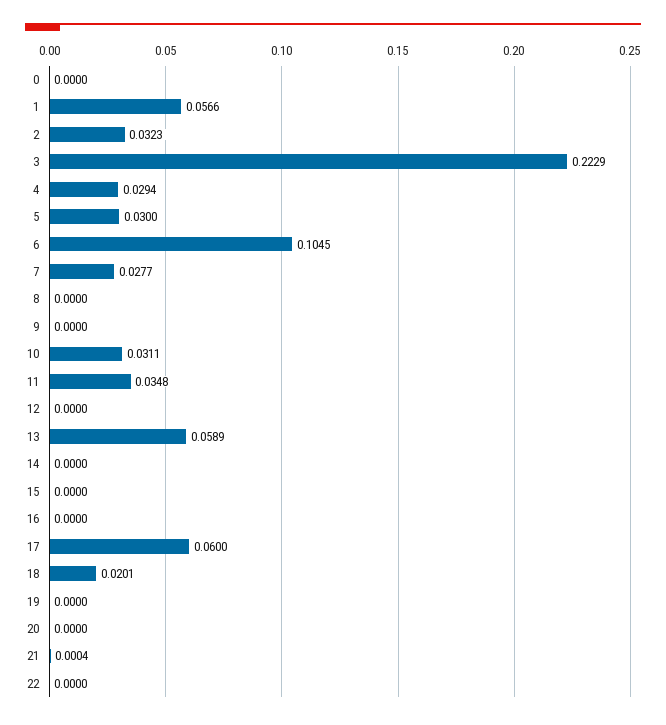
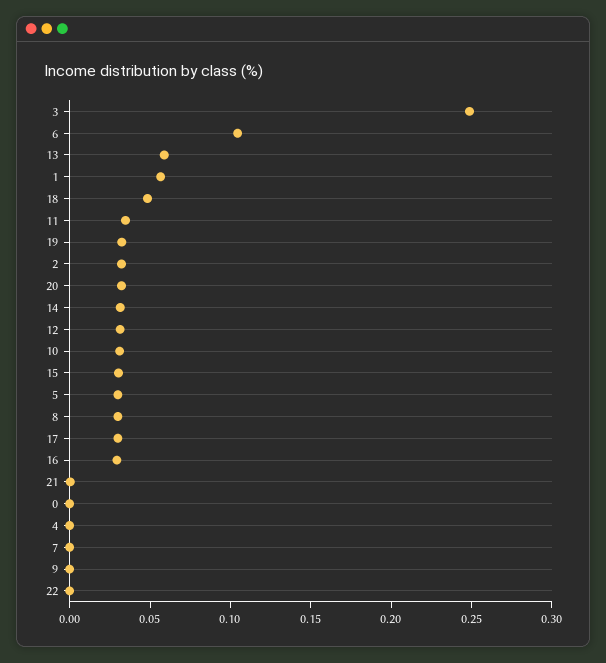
3: 0.2229 -> 0.25
4: 0.0294 -> 0
7: 0.0277 -> 0
8: 0 -> 0.03
12: 0 -> 0.03
14: 0 -> 0.03
15: 0 -> 0.03
16: 0 -> 0.03
17: 0.06 -> 0.03
18: 0.0201 -> 0.05
19: 0 -> 0.03
20: 0 -> 0.03

